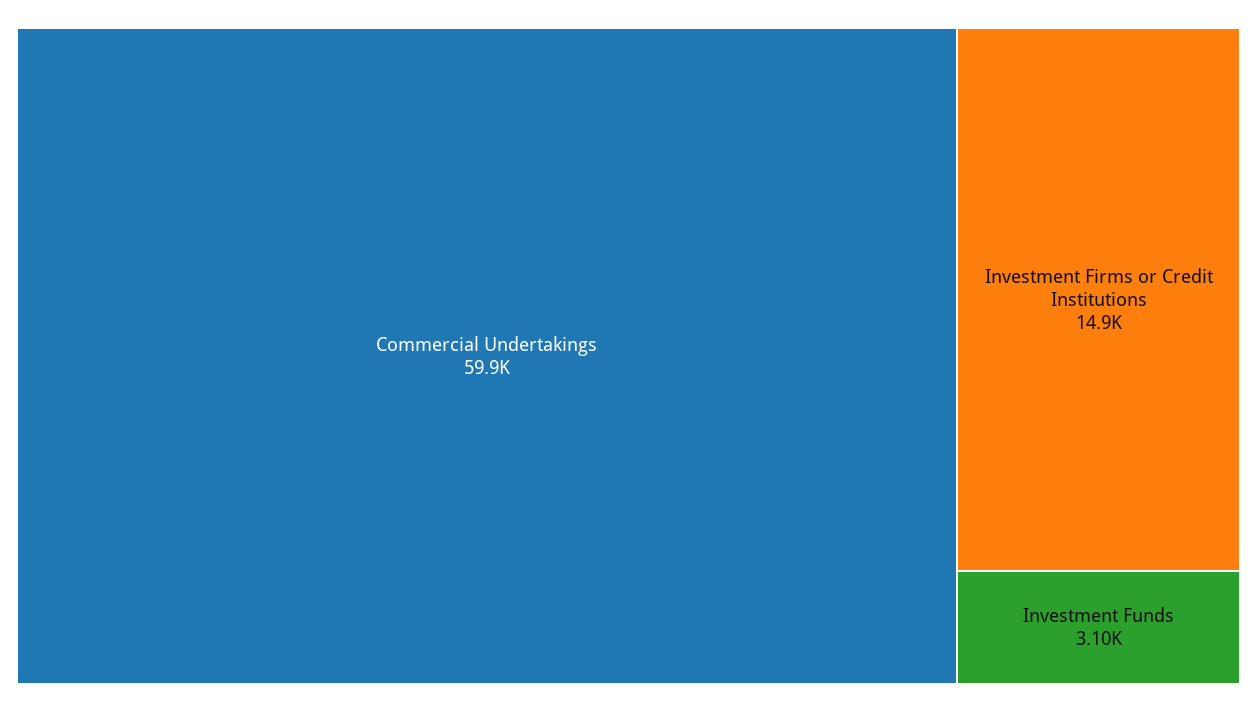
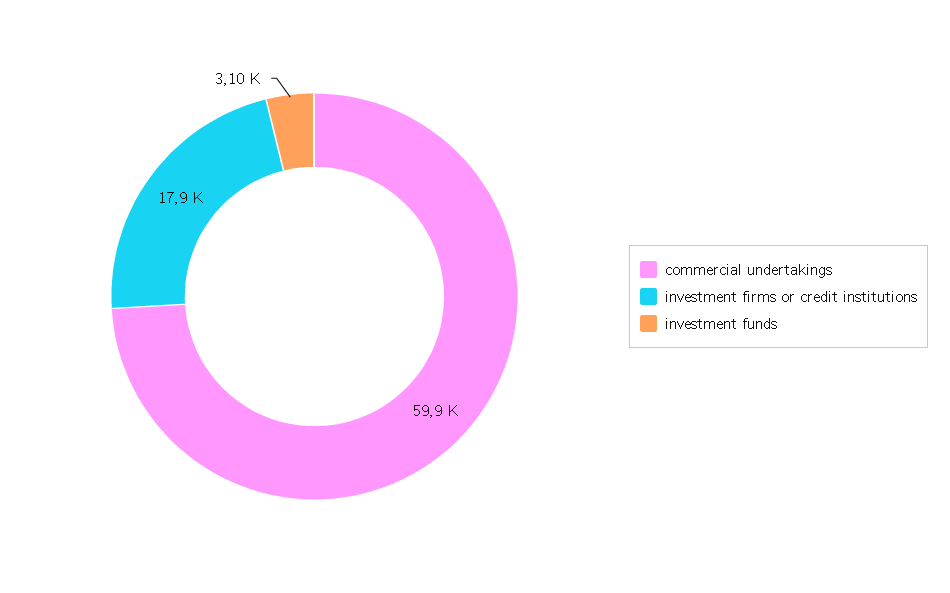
Investment Firms or Credit Institutions: 14900 -> 17900

